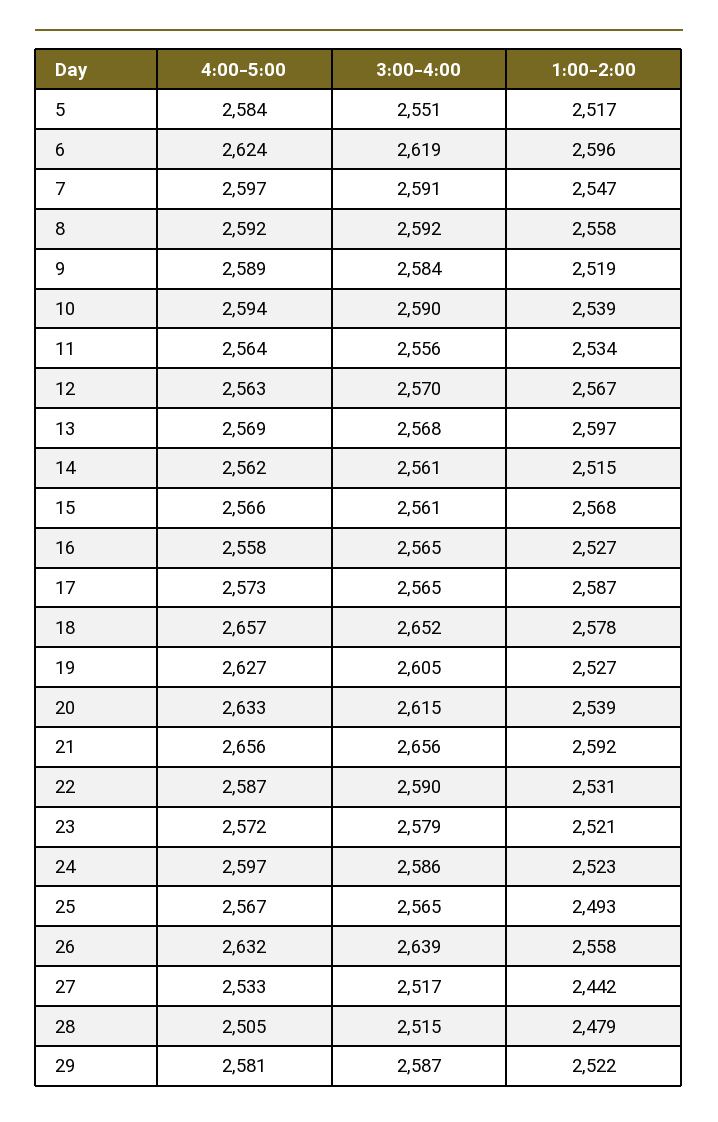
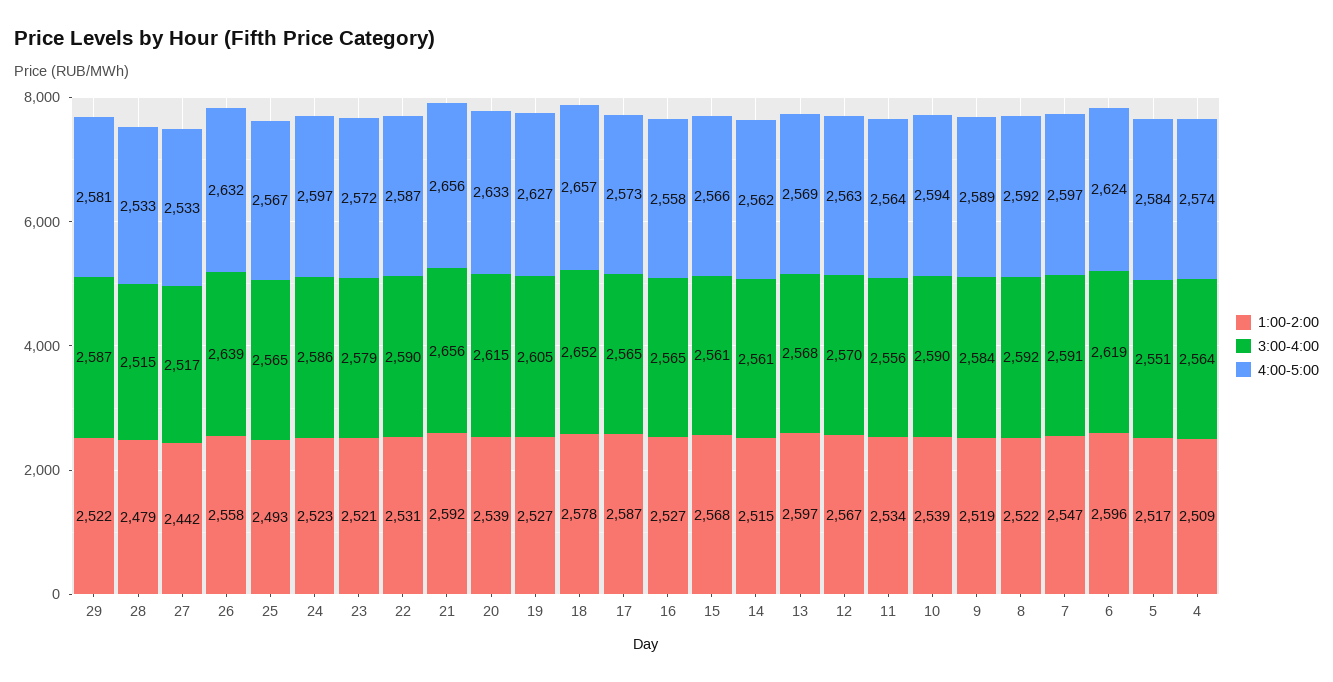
1:00-2:00, 8: 2558 -> 2522
4:00-5:00, 28: 2505 -> 2533
1:00-2:00, 4: none -> 2509
3:00-4:00, 4: none -> 2564
4:00-5:00, 4: none -> 2574

